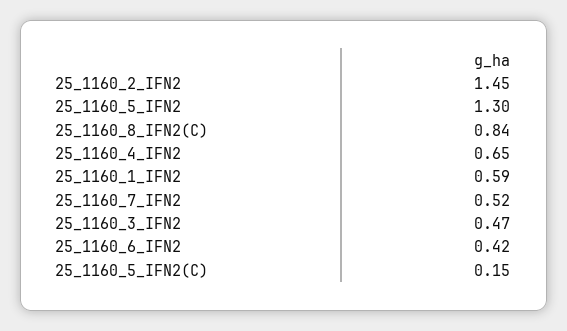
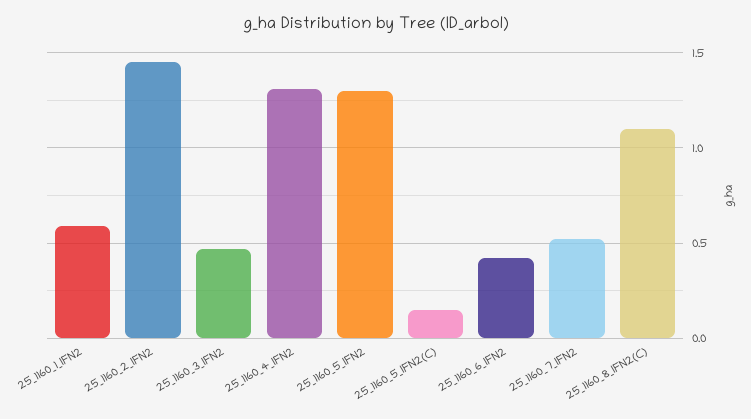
25_1160_8_IFN2(C): 0.84 -> 1.1
25_1160_4_IFN2: 0.65 -> 1.3

